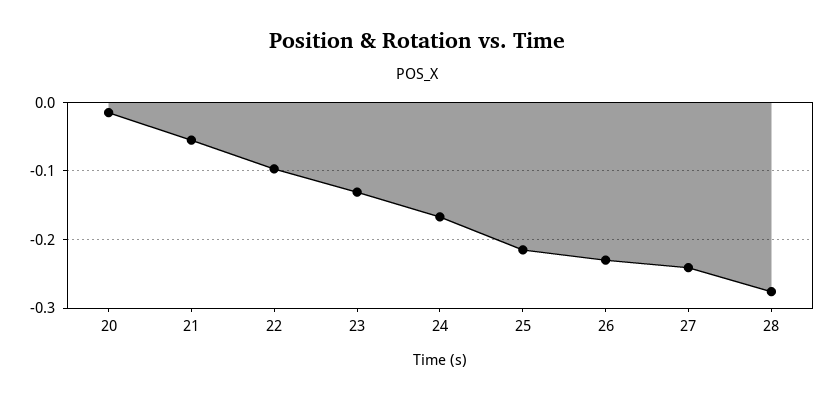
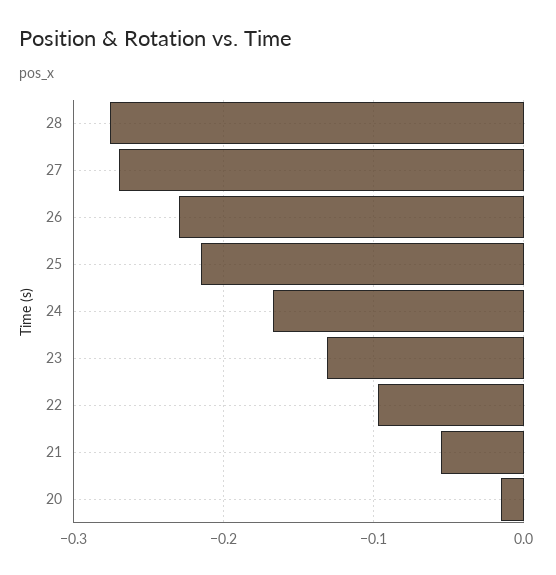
27: -0.24 -> -0.27

